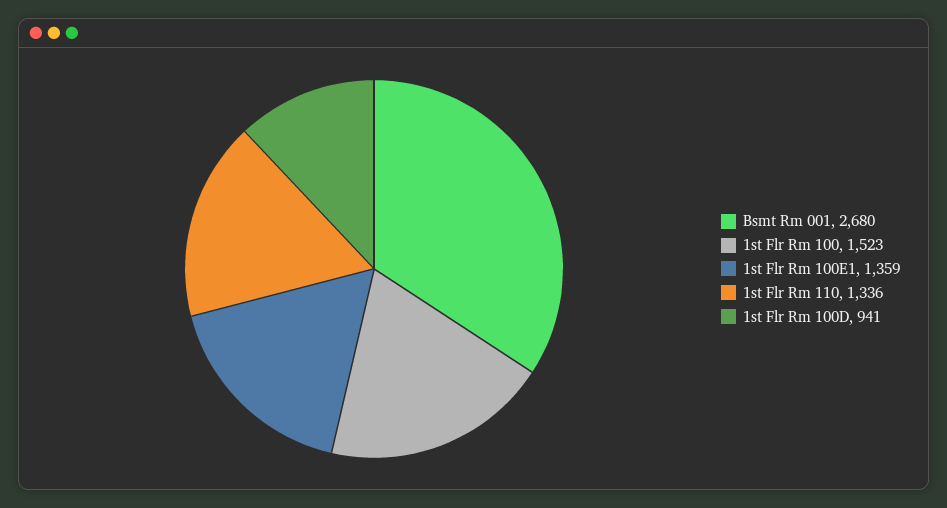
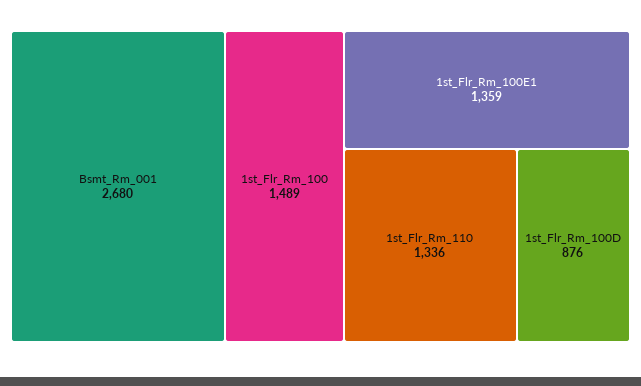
1st Flr Rm 100: 1523 -> 1489
1st Flr Rm 100D: 941 -> 876

